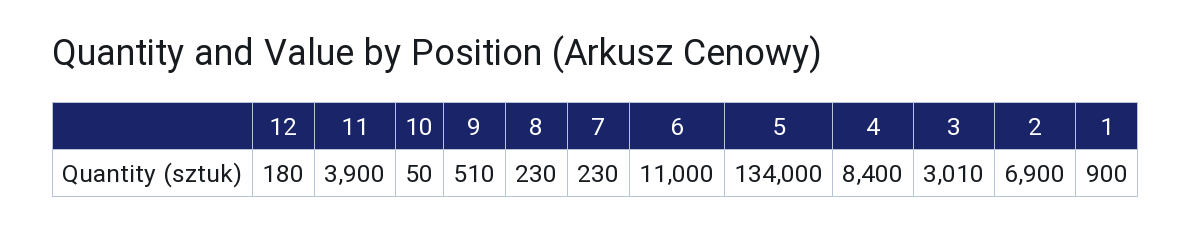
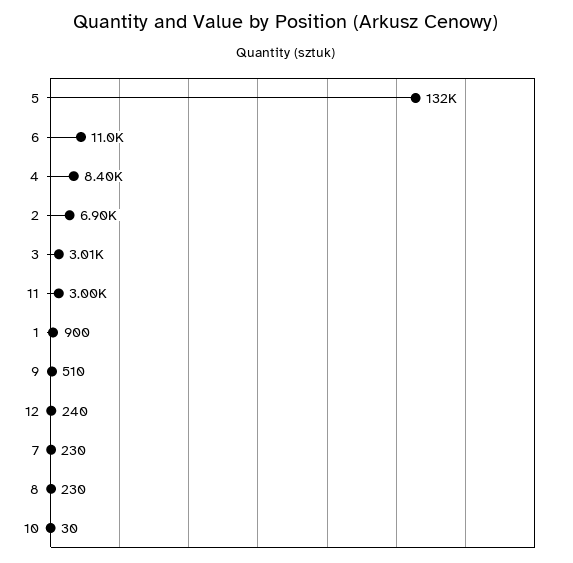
12: 180 -> 240
11: 3900 -> 3000
10: 50 -> 30
5: 134000 -> 132000

